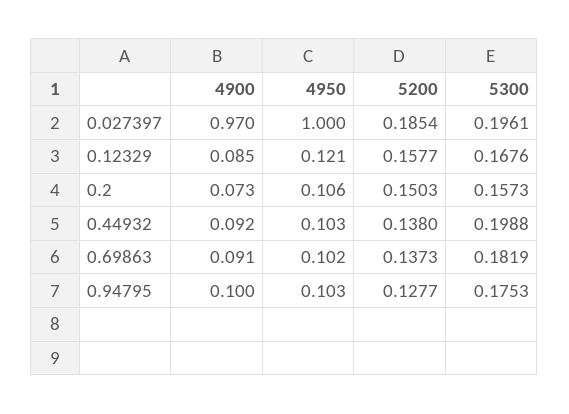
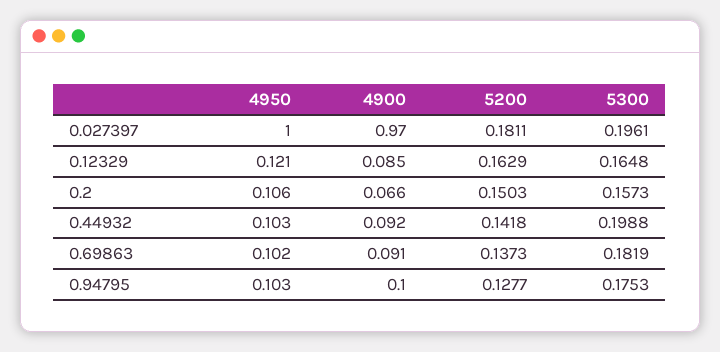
5200, 0.027397: 0.1854 -> 0.1811
5200, 0.12329: 0.1577 -> 0.1629
5300, 0.12329: 0.1676 -> 0.1648
4900, 0.2: 0.073 -> 0.066
5200, 0.44932: 0.138 -> 0.1418

